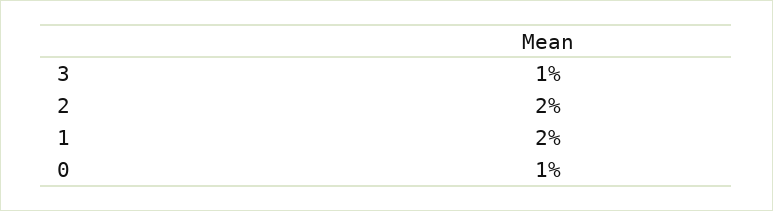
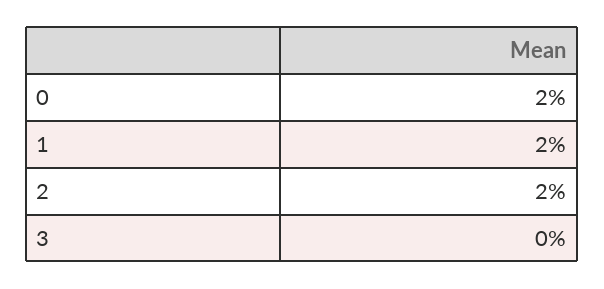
3: 1 -> 0
0: 1 -> 2

